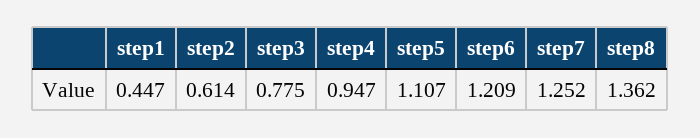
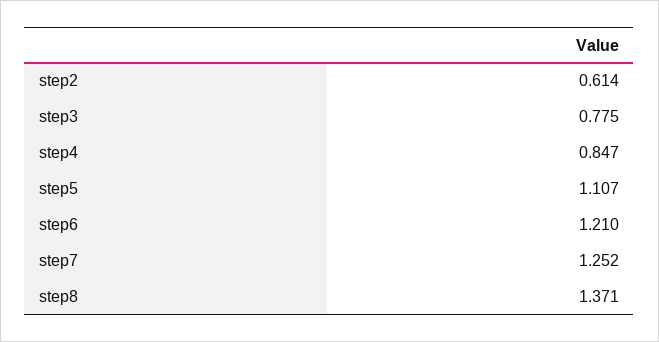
step1: 0.447 -> none
step4: 0.947 -> 0.847
step6: 1.209 -> 1.21
step8: 1.362 -> 1.371

